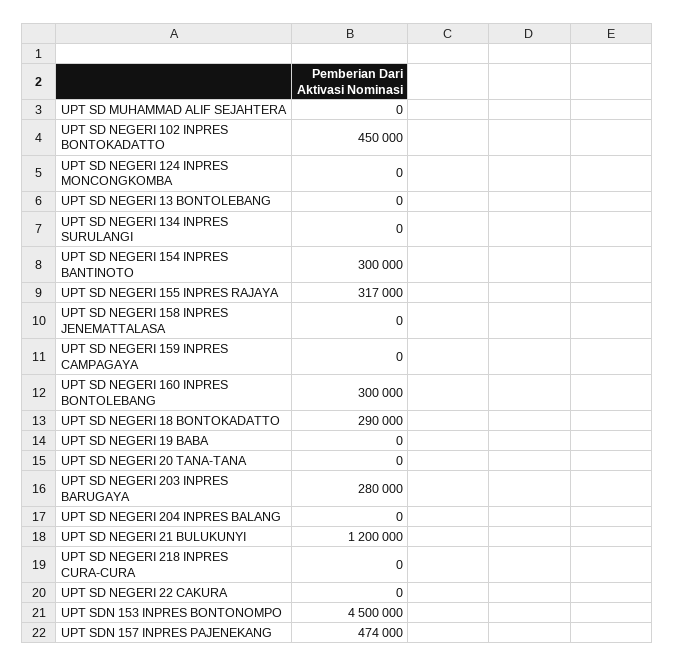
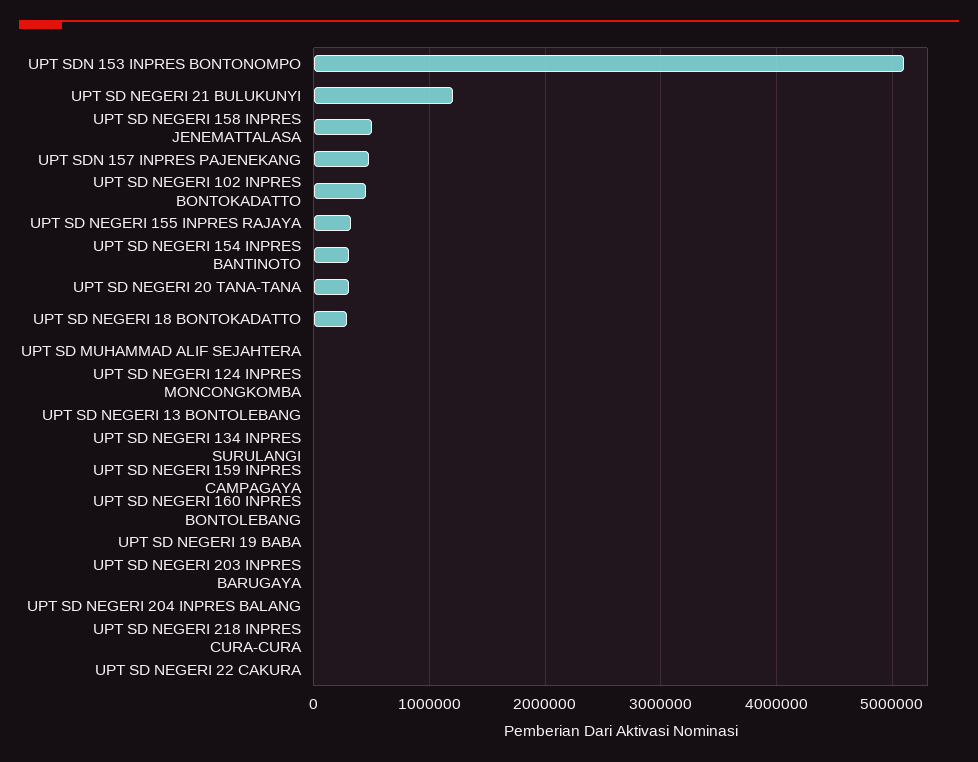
UPT SD NEGERI 158 INPRES JENEMATTALASA: 0 -> 500000
UPT SD NEGERI 160 INPRES BONTOLEBANG: 300000 -> 0
UPT SD NEGERI 20 TANA-TANA: 0 -> 300000
UPT SD NEGERI 203 INPRES BARUGAYA: 280000 -> 0
UPT SDN 153 INPRES BONTONOMPO: 4500000 -> 5100000

